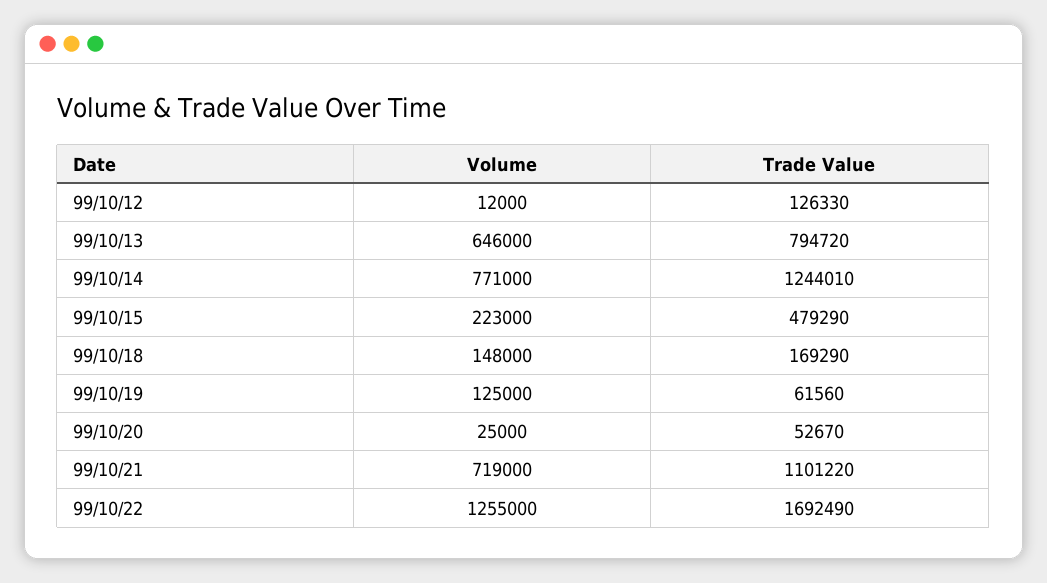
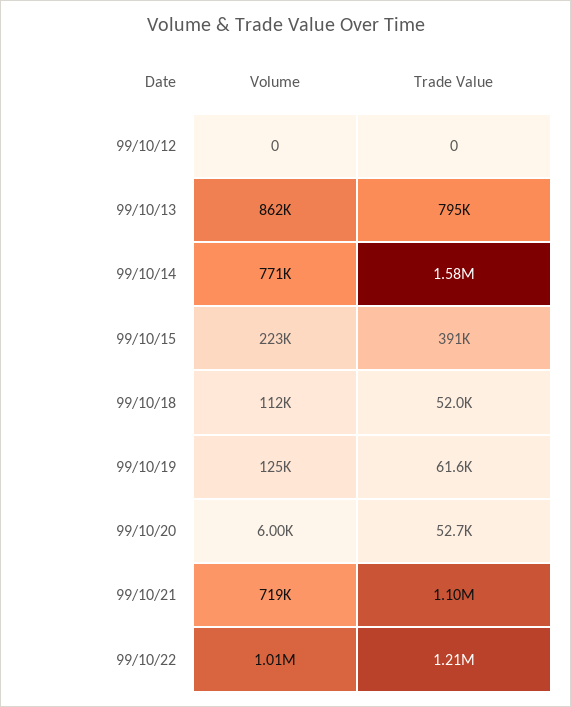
Volume, 99/10/12: 12000 -> 0
Trade Value, 99/10/12: 126330 -> 0
Volume, 99/10/13: 646000 -> 862000
Trade Value, 99/10/14: 1244010 -> 1580000
Trade Value, 99/10/15: 479290 -> 391000
Volume, 99/10/18: 148000 -> 112000
Trade Value, 99/10/18: 169290 -> 52000
Volume, 99/10/20: 25000 -> 6000
Volume, 99/10/22: 1255000 -> 1010000
Trade Value, 99/10/22: 1692490 -> 1210000

